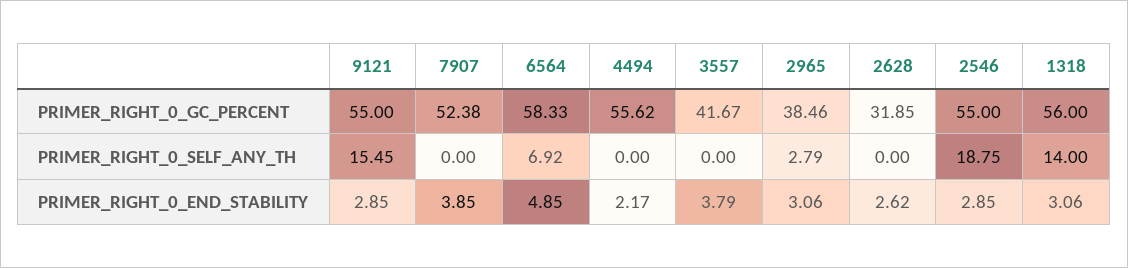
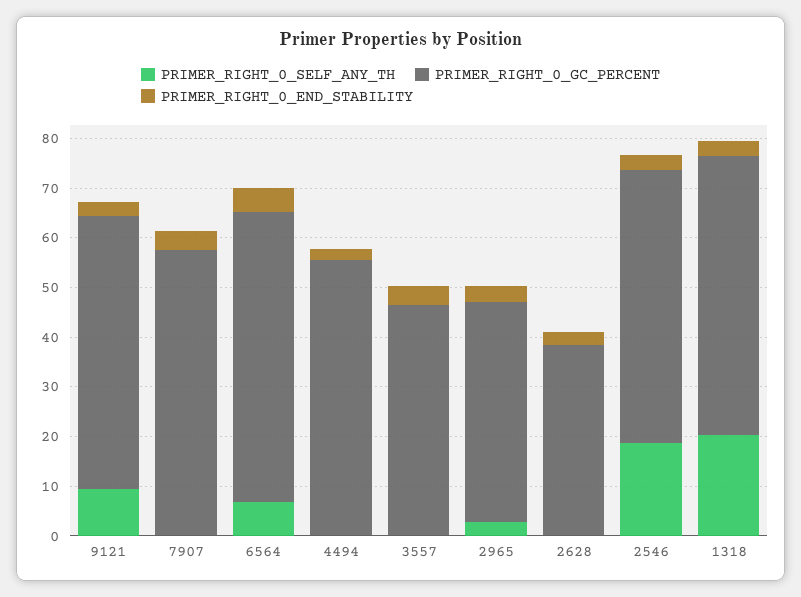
PRIMER_RIGHT_0_GC_PERCENT, 7907: 52.38 -> 58
PRIMER_RIGHT_0_GC_PERCENT, 3557: 41.67 -> 46
PRIMER_RIGHT_0_GC_PERCENT, 2965: 38.46 -> 44
PRIMER_RIGHT_0_GC_PERCENT, 2628: 31.85 -> 38
PRIMER_RIGHT_0_SELF_ANY_TH, 9121: 15.45 -> 10
PRIMER_RIGHT_0_SELF_ANY_TH, 1318: 14 -> 20

